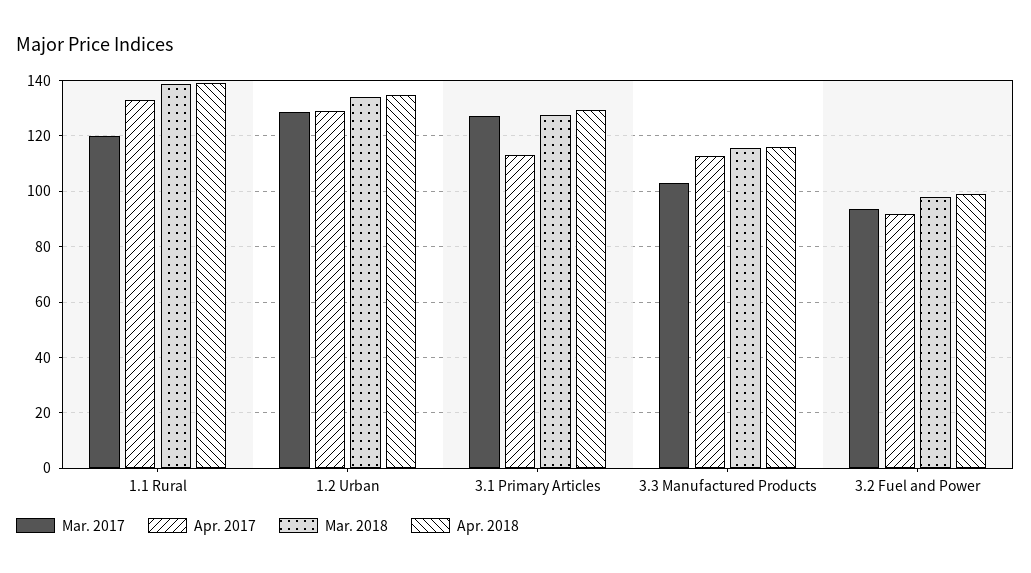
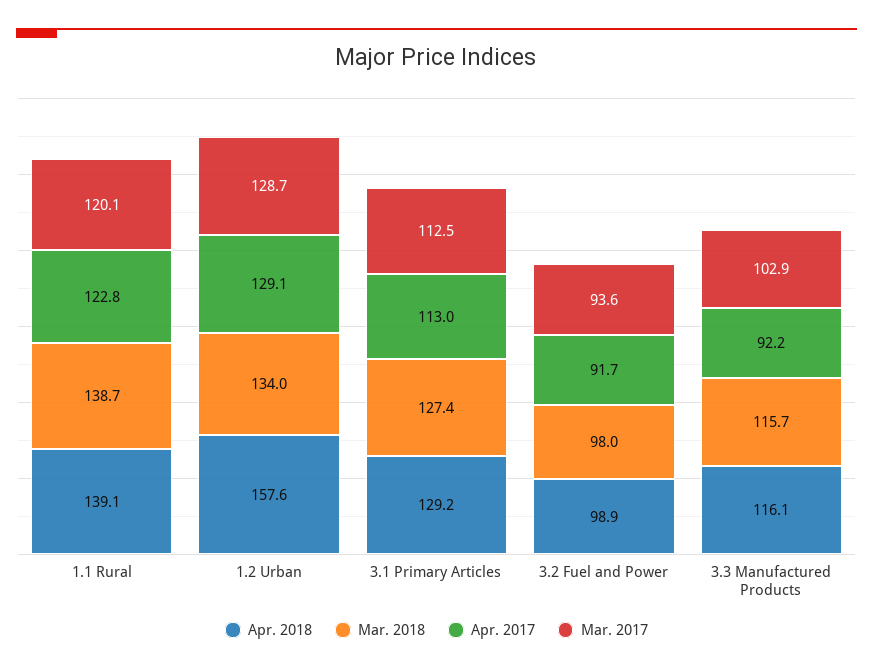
Apr. 2017, 1.1 Rural: 132.5 -> 122.8
Apr. 2018, 1.2 Urban: 135 -> 157.6
Mar. 2017, 3.1 Primary Articles: 127.5 -> 112.5
Apr. 2017, 3.3 Manufactured Products: 112.5 -> 92.2

